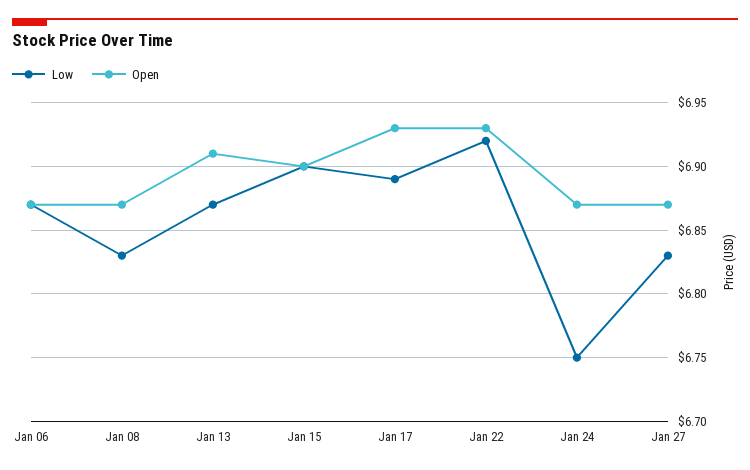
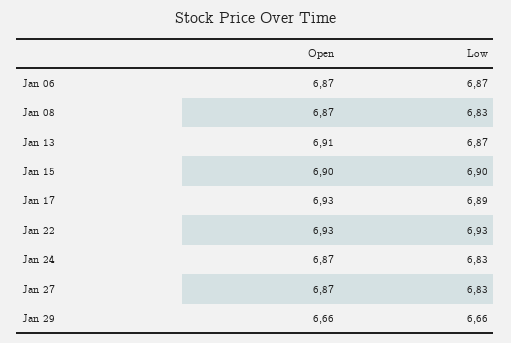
Low, Jan 22: 6.92 -> 6.93
Low, Jan 24: 6.75 -> 6.83
Open, Jan 29: none -> 6.66
Low, Jan 29: none -> 6.66

